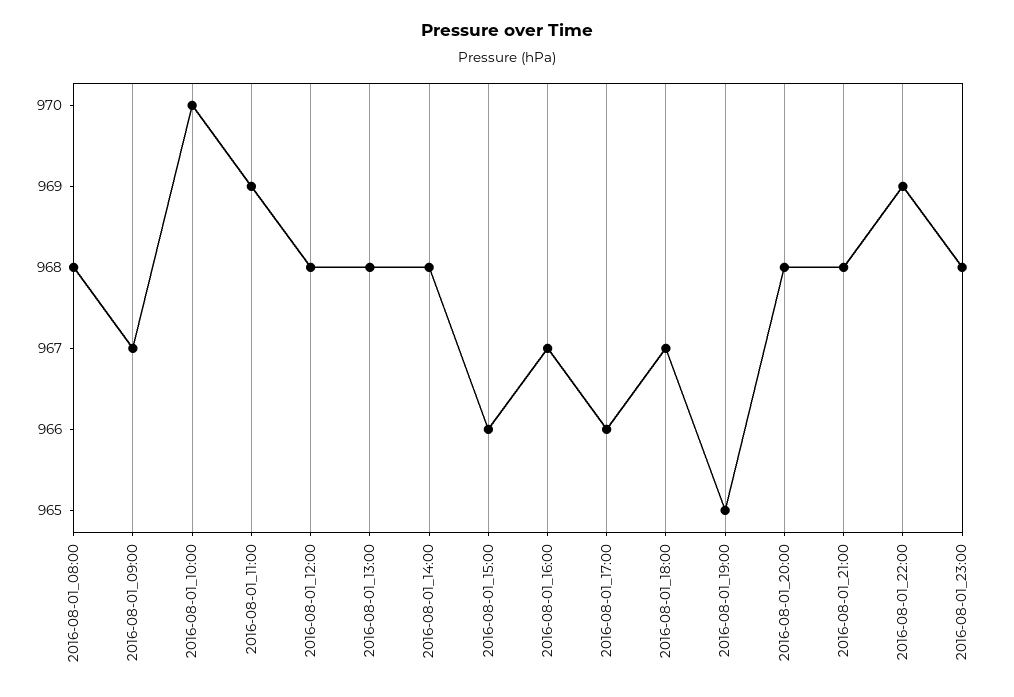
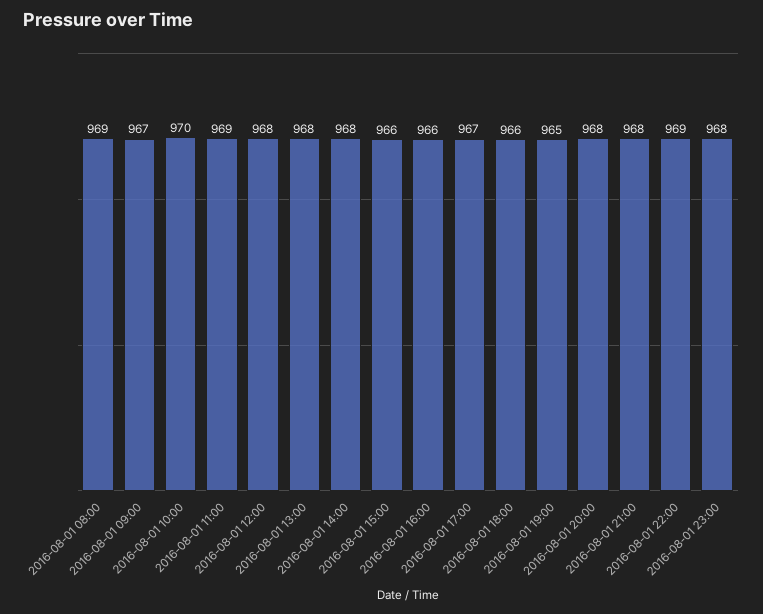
2016-08-01_08:00: 968 -> 969
2016-08-01_16:00: 967 -> 966
2016-08-01_17:00: 966 -> 967
2016-08-01_18:00: 967 -> 966

